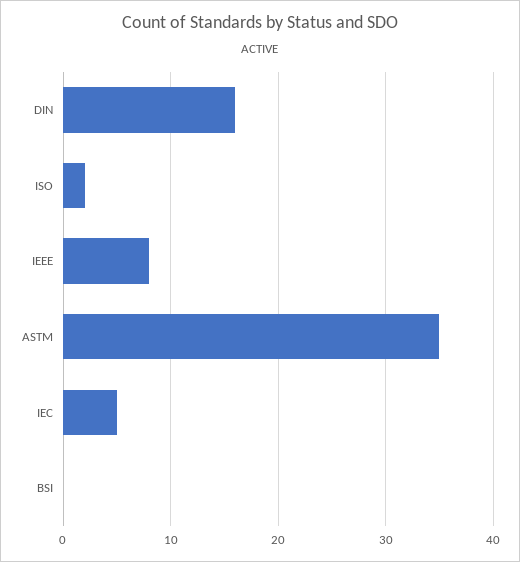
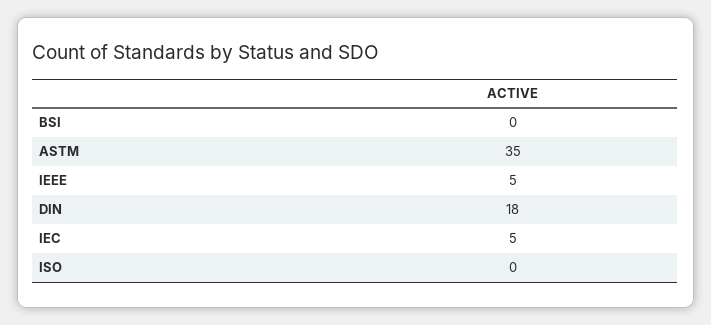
DIN: 16 -> 18
ISO: 2 -> 0
IEEE: 8 -> 5

